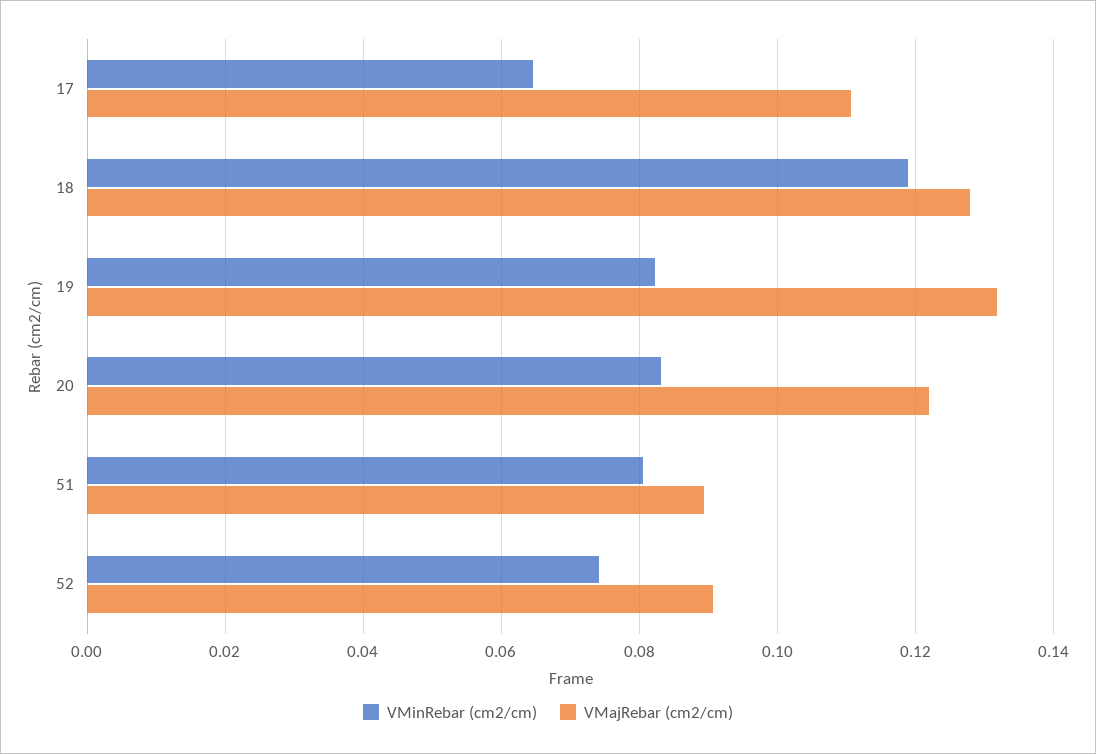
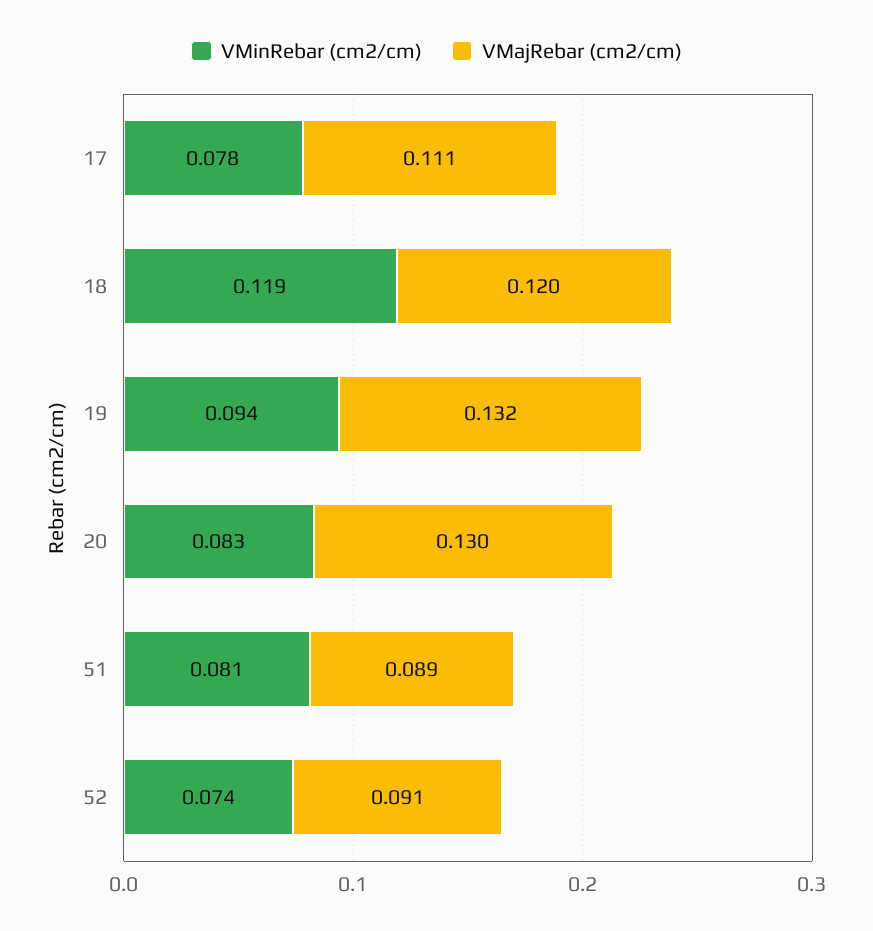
VMinRebar (cm2/cm), 17: 0.064 -> 0.078
VMajRebar (cm2/cm), 18: 0.128 -> 0.12
VMinRebar (cm2/cm), 19: 0.082 -> 0.094
VMajRebar (cm2/cm), 20: 0.122 -> 0.13

